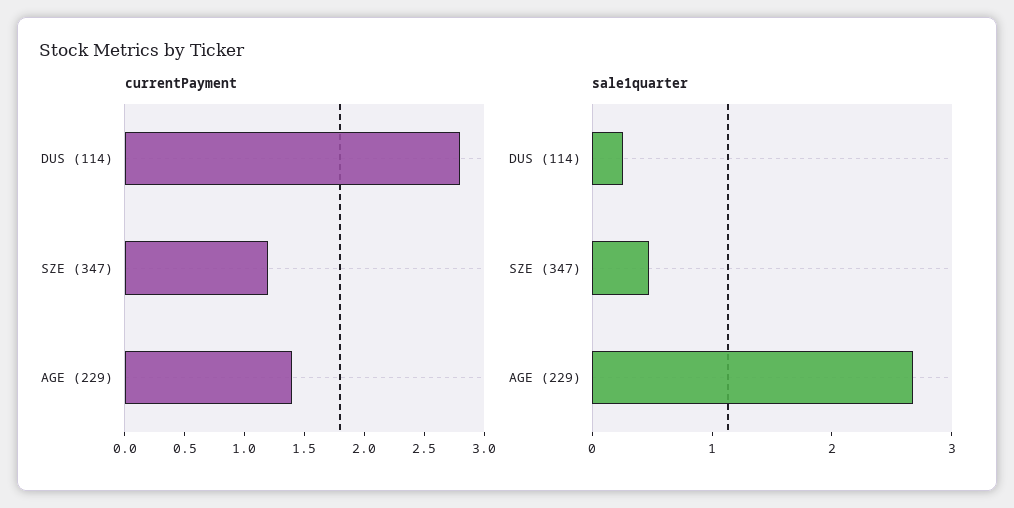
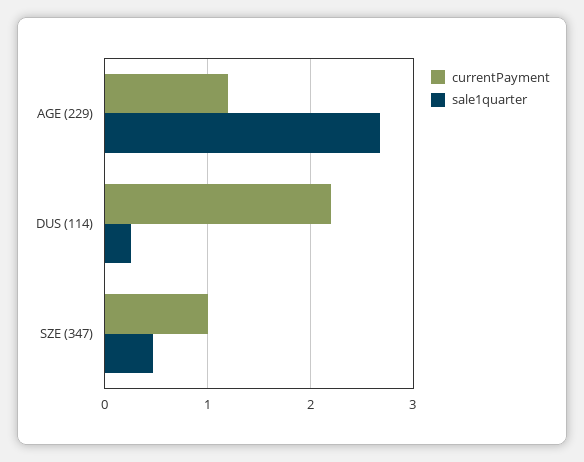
currentPayment, DUS (114): 2.8 -> 2.2
currentPayment, SZE (347): 1.2 -> 1
currentPayment, AGE (229): 1.4 -> 1.2

